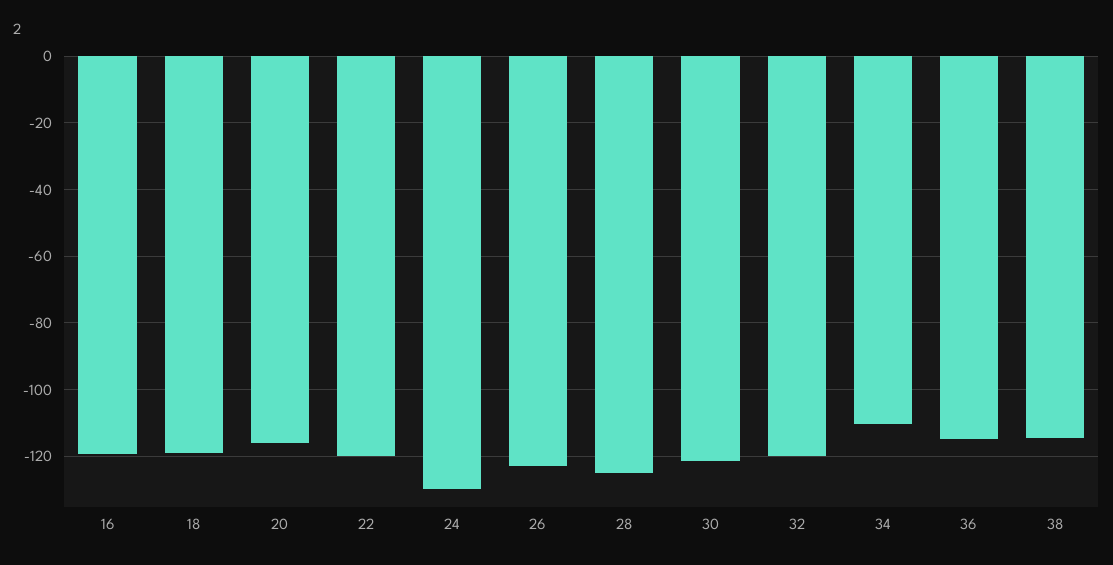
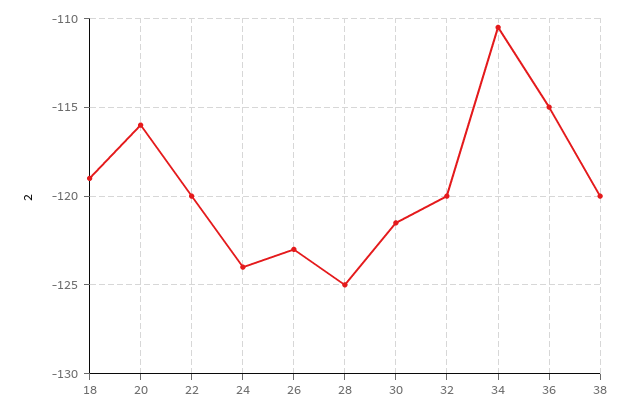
16: -120 -> none
24: -130 -> -124
38: -114 -> -120

